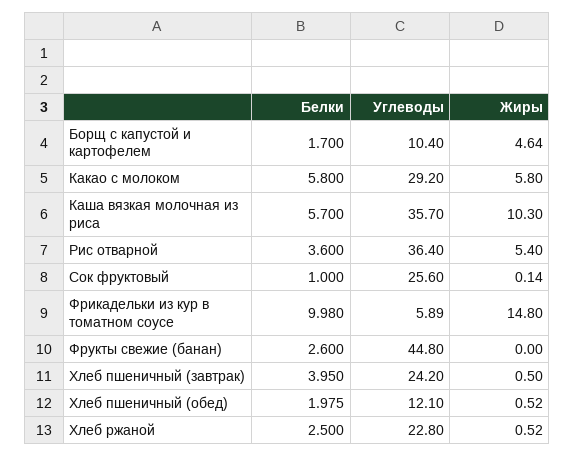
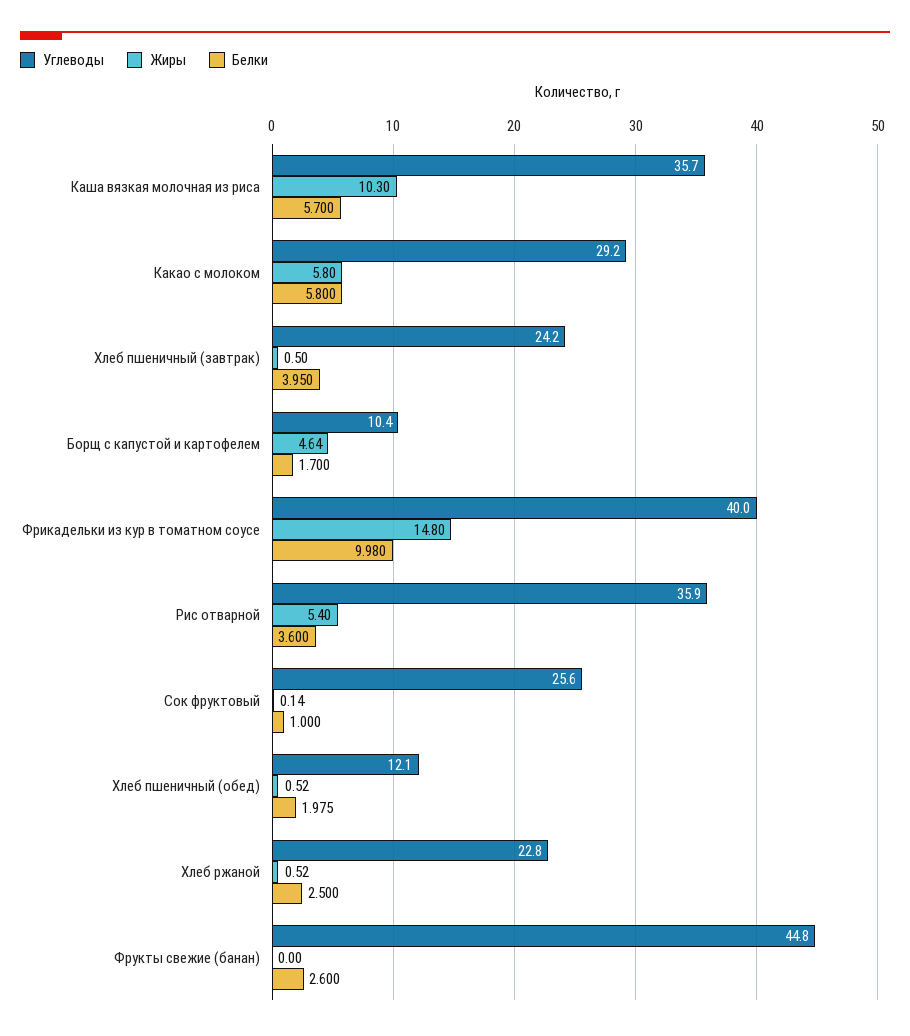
Углеводы, Рис отварной: 36.4 -> 35.9
Углеводы, Фрикадельки из кур в томатном соусе: 5.89 -> 40

